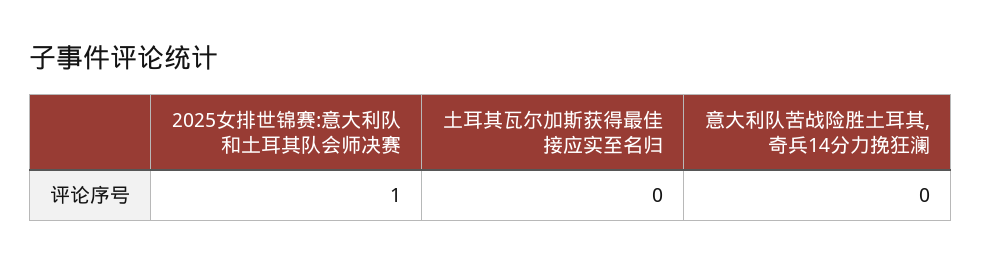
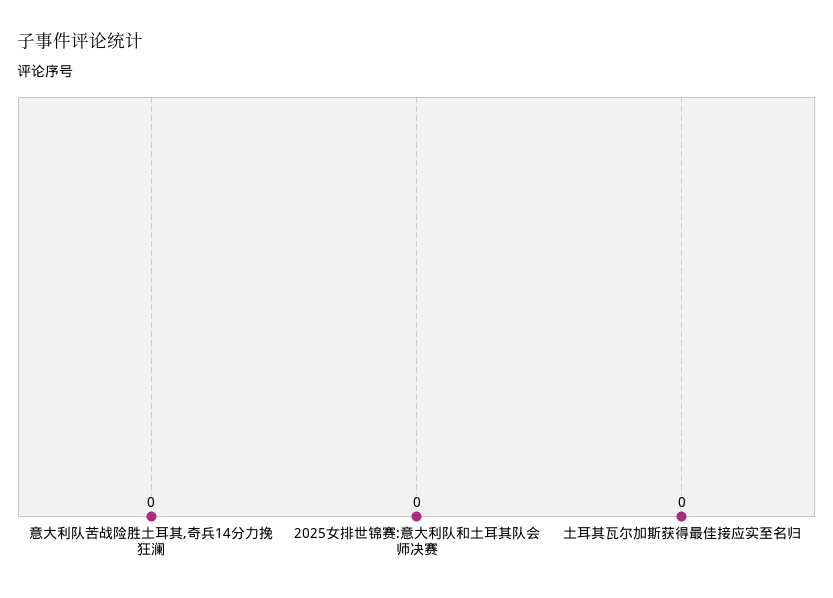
2025女排世锦赛:意大利队和土耳其队会师决赛: 1 -> 0

